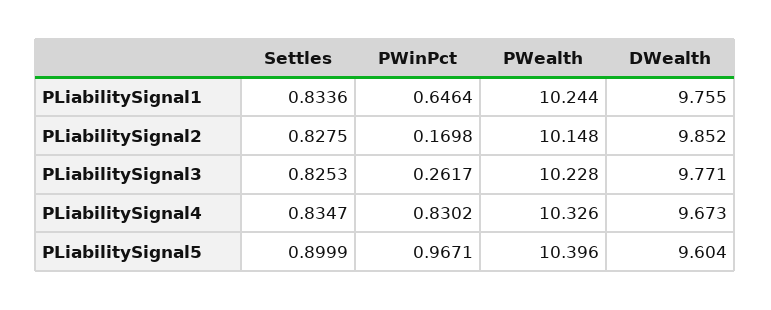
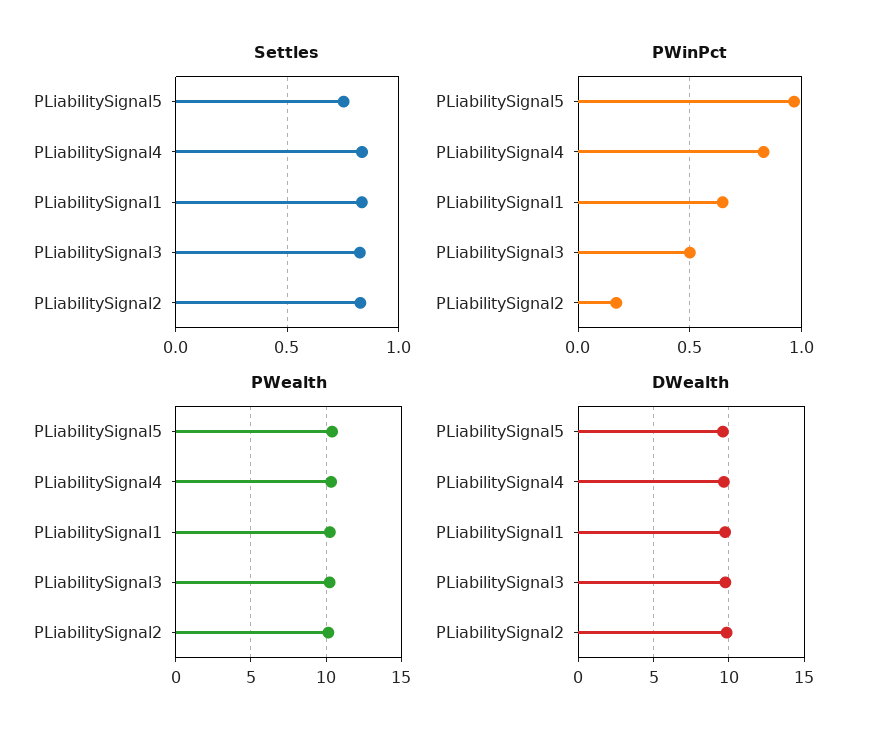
PWinPct, PLiabilitySignal3: 0.2617 -> 0.5
Settles, PLiabilitySignal5: 0.8999 -> 0.75

